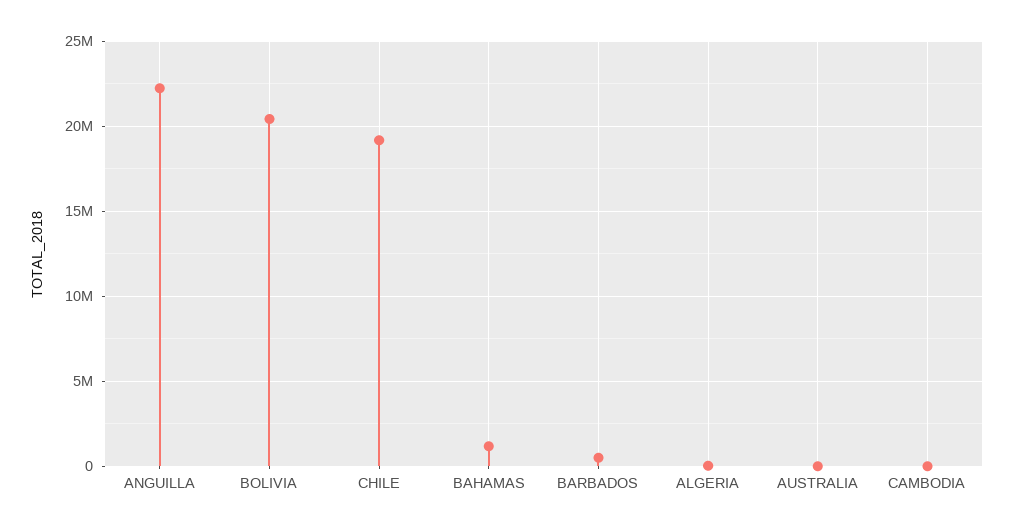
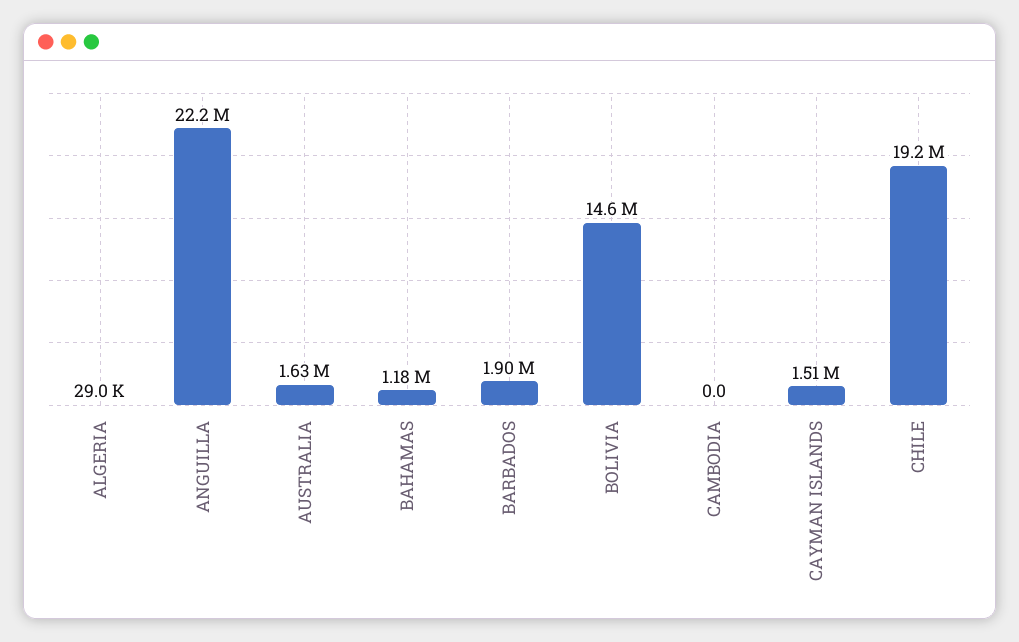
BOLIVIA: 20500000 -> 14600000
BARBADOS: 500000 -> 1900000
AUSTRALIA: 0 -> 1630000
CAYMAN ISLANDS: none -> 1510000

